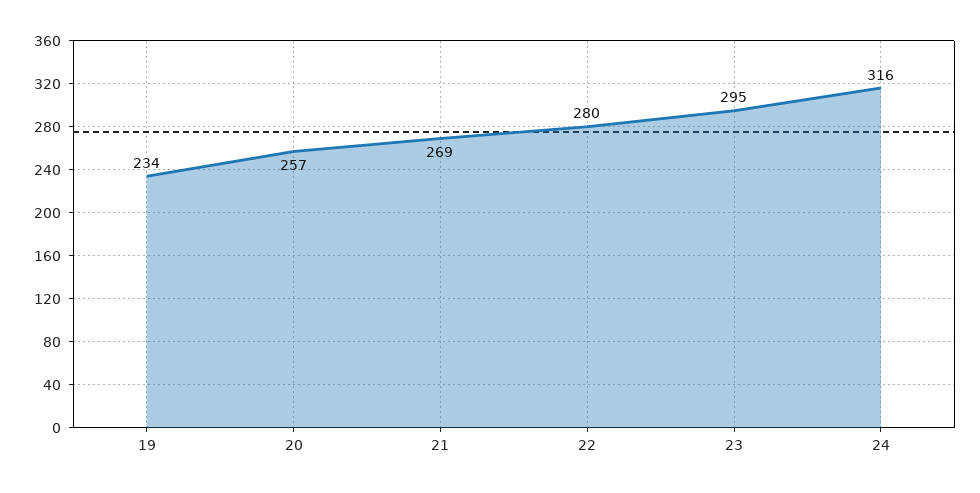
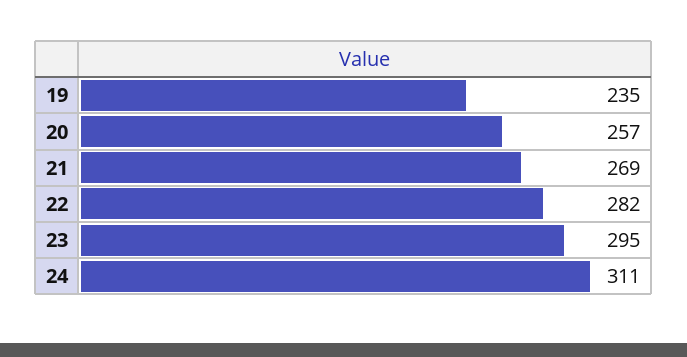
19: 234 -> 235
22: 280 -> 282
24: 316 -> 311

